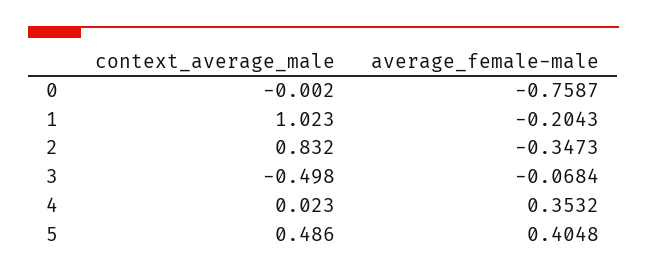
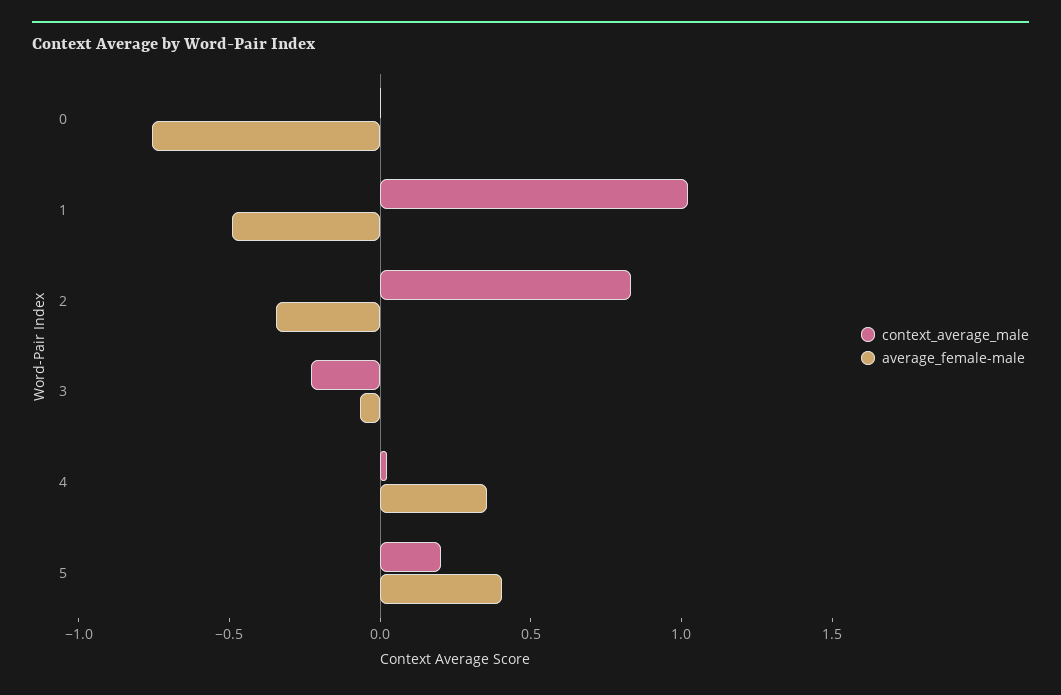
average_female-male, 1: -0.2043 -> -0.5
context_average_male, 3: -0.498 -> -0.2
context_average_male, 5: 0.486 -> 0.2

